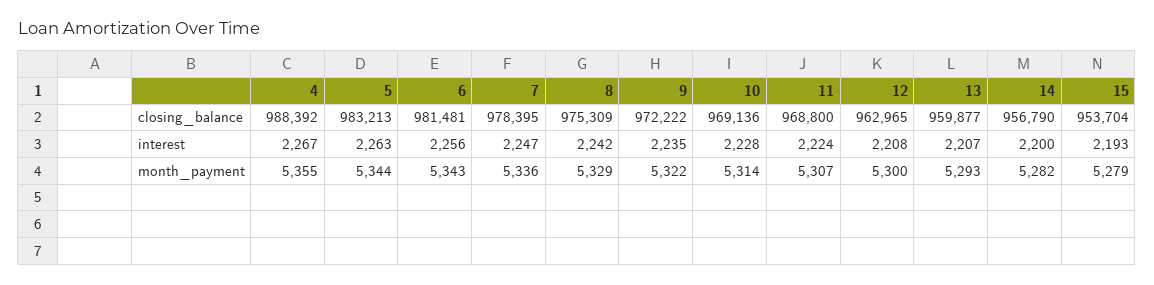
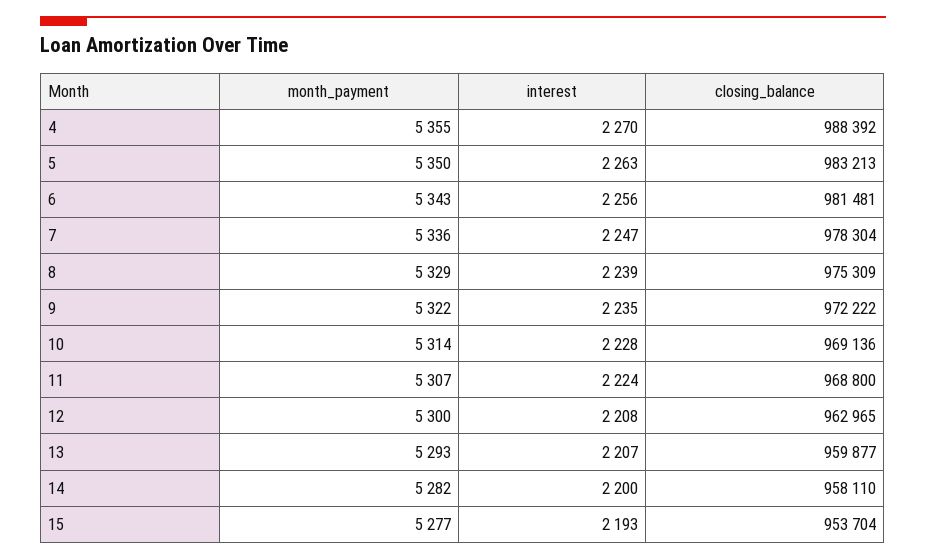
7, closing_balance: 978395 -> 978304
14, closing_balance: 956790 -> 958110
4, interest: 2267 -> 2270
8, interest: 2242 -> 2239
5, month_payment: 5344 -> 5350
15, month_payment: 5279 -> 5277

